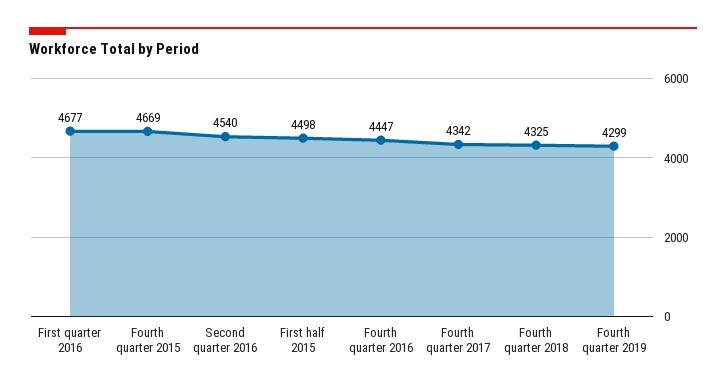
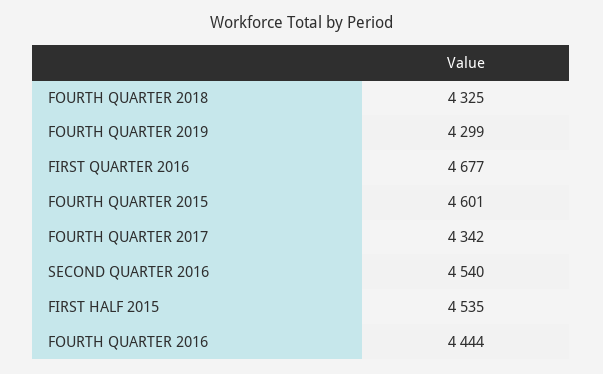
Fourth quarter 2015: 4669 -> 4601
First half 2015: 4498 -> 4535
Fourth quarter 2016: 4447 -> 4444

